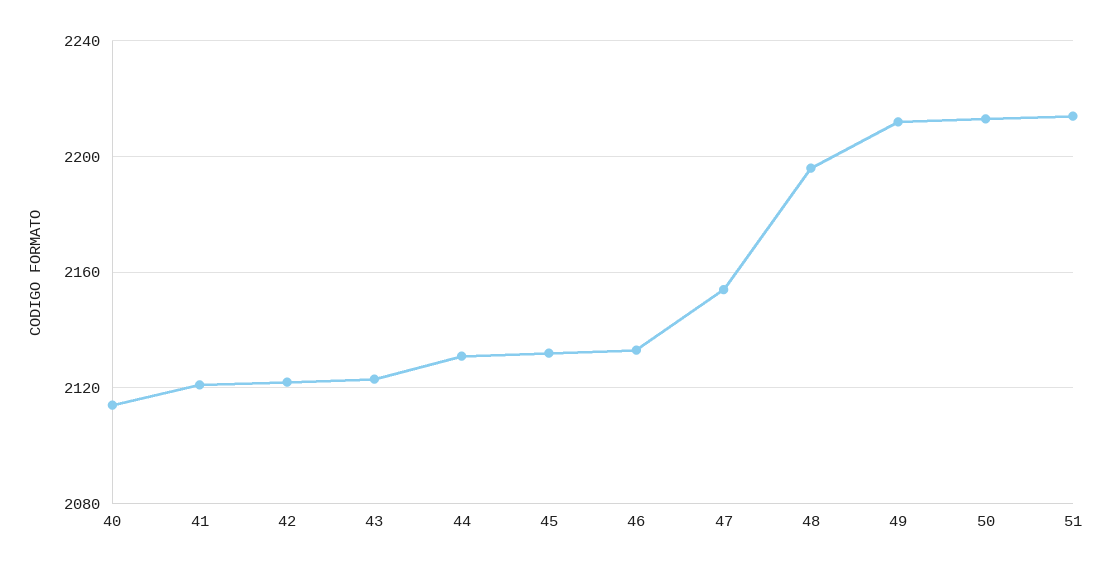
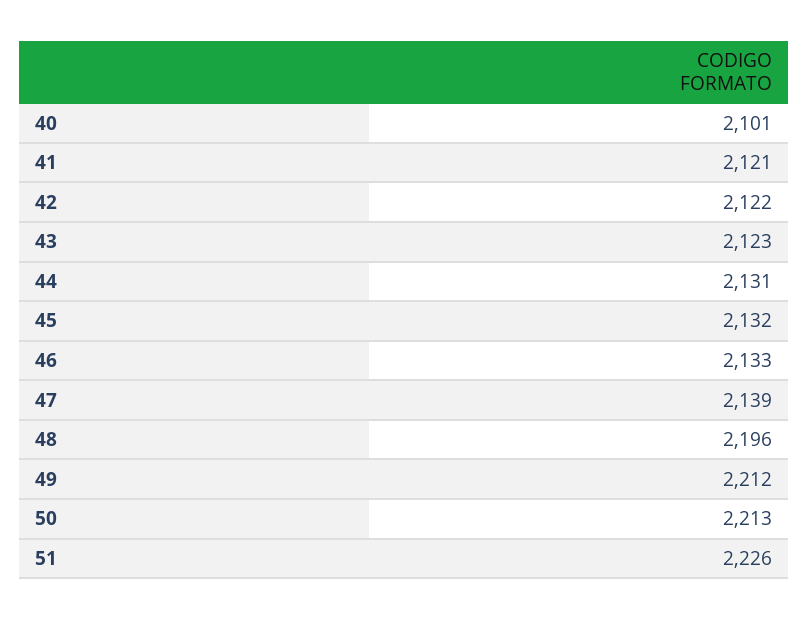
40: 2115 -> 2101
47: 2155 -> 2139
51: 2215 -> 2226

